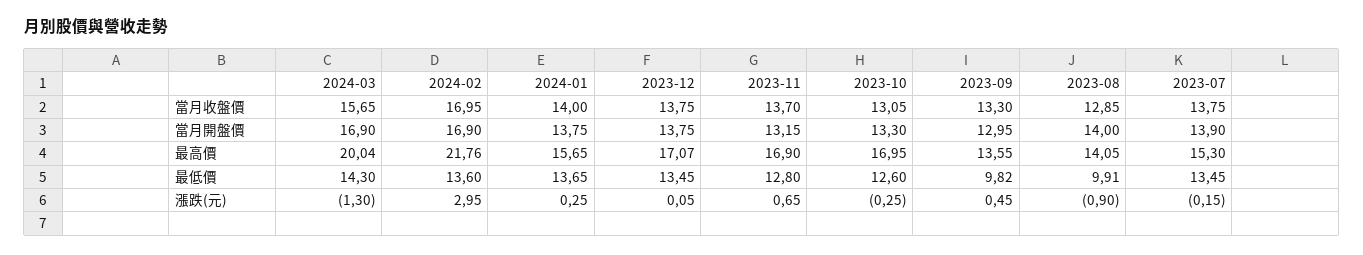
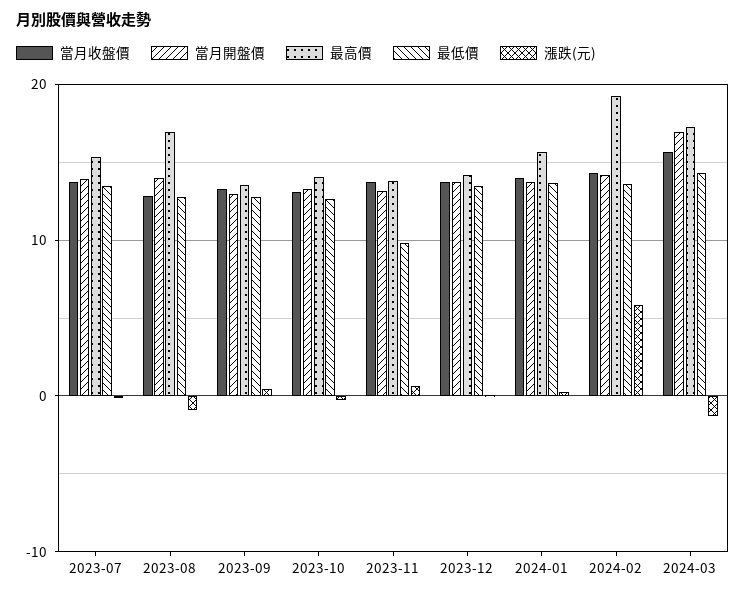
當月收盤價, 2024-02: 16.95 -> 14
當月開盤價, 2024-02: 16.9 -> 14
最高價, 2024-03: 20.04 -> 17
最高價, 2024-02: 21.76 -> 19
最高價, 2023-12: 17.07 -> 14
最高價, 2023-11: 16.9 -> 14
最高價, 2023-10: 16.95 -> 14
最高價, 2023-08: 14.05 -> 17
最低價, 2023-11: 12.8 -> 10
最低價, 2023-09: 9.82 -> 13
最低價, 2023-08: 9.91 -> 13
漲跌(元), 2024-02: 2.95 -> 6

